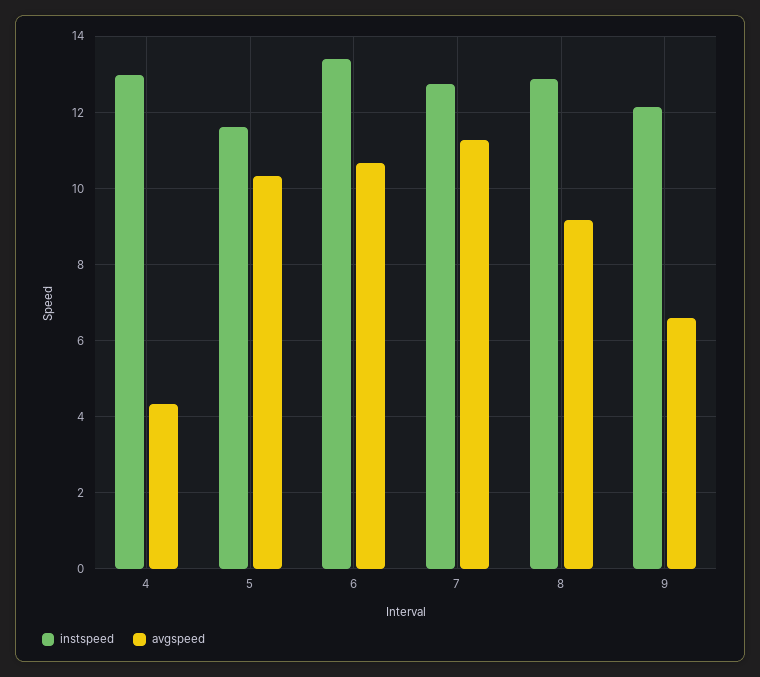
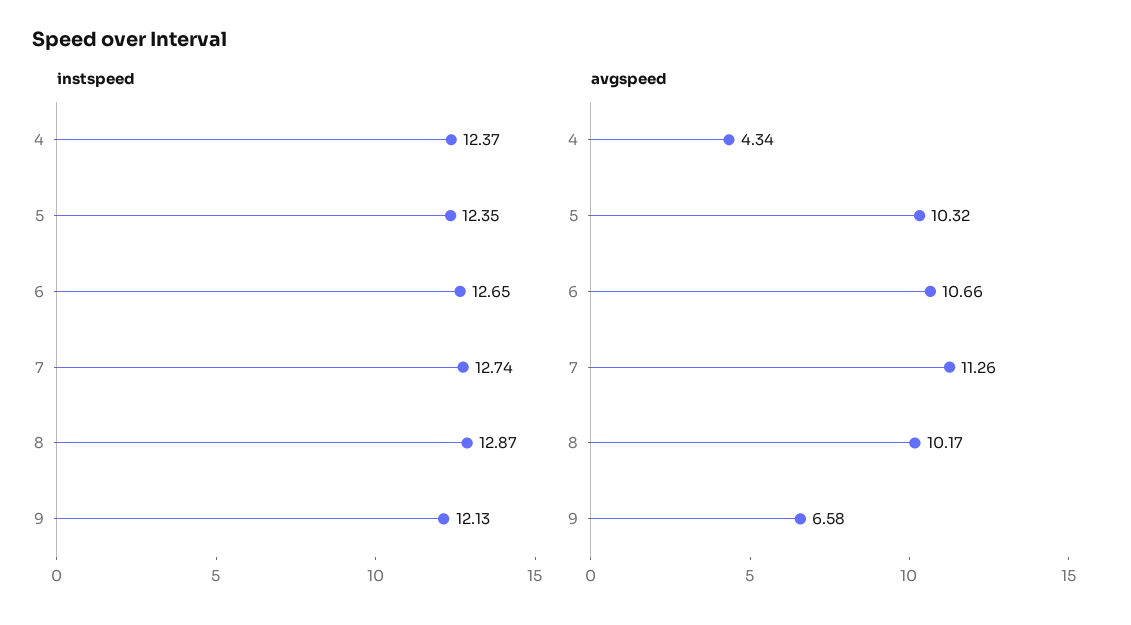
instspeed, 4: 13 -> 12.37
instspeed, 5: 11.6 -> 12.35
instspeed, 6: 13.4 -> 12.65
avgspeed, 8: 9.2 -> 10.17

